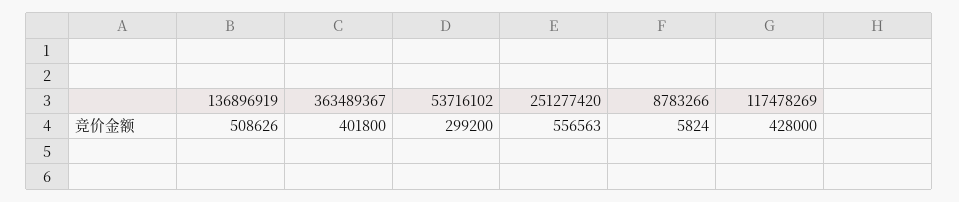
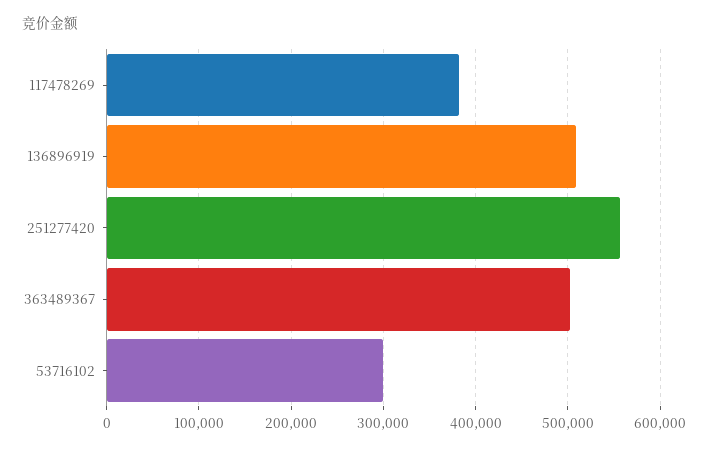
363489367: 401800 -> 500000
8783266: 5824 -> none
117478269: 428000 -> 380000

